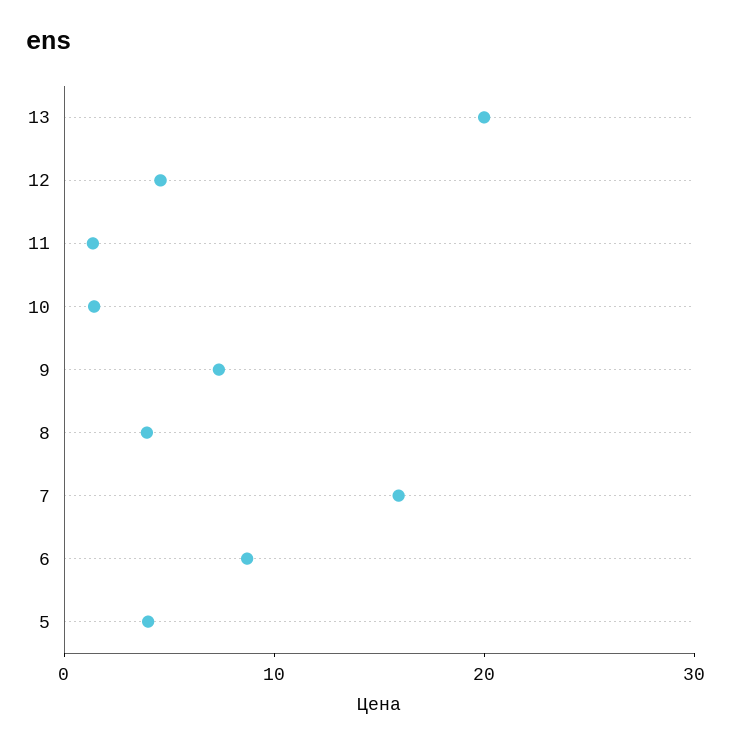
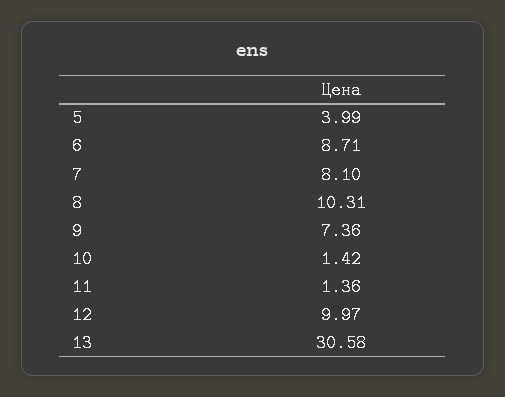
13: 20 -> 30.58
12: 4 -> 9.97
8: 4 -> 10.31
7: 16 -> 8.1

